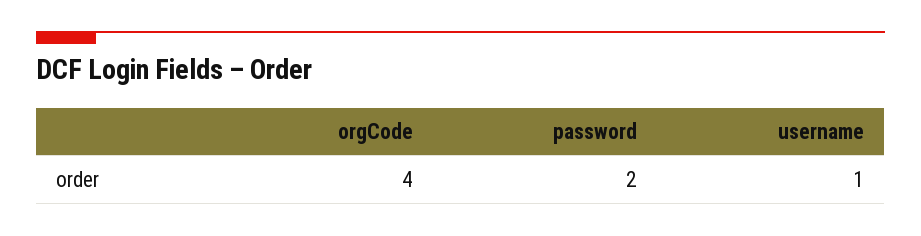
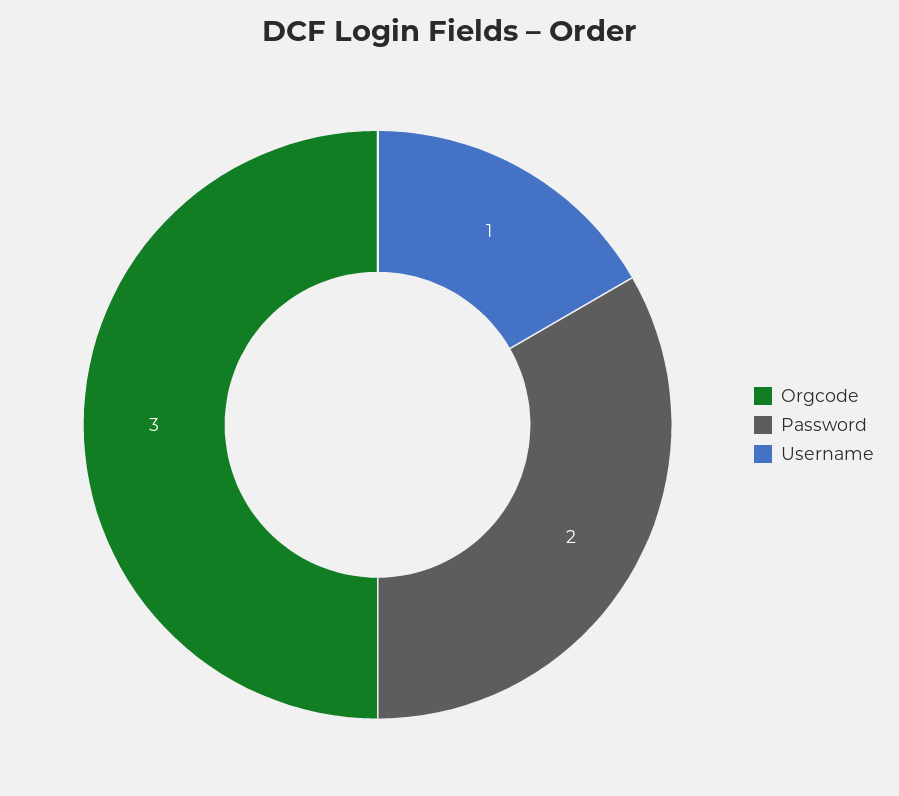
orgCode: 4 -> 3

